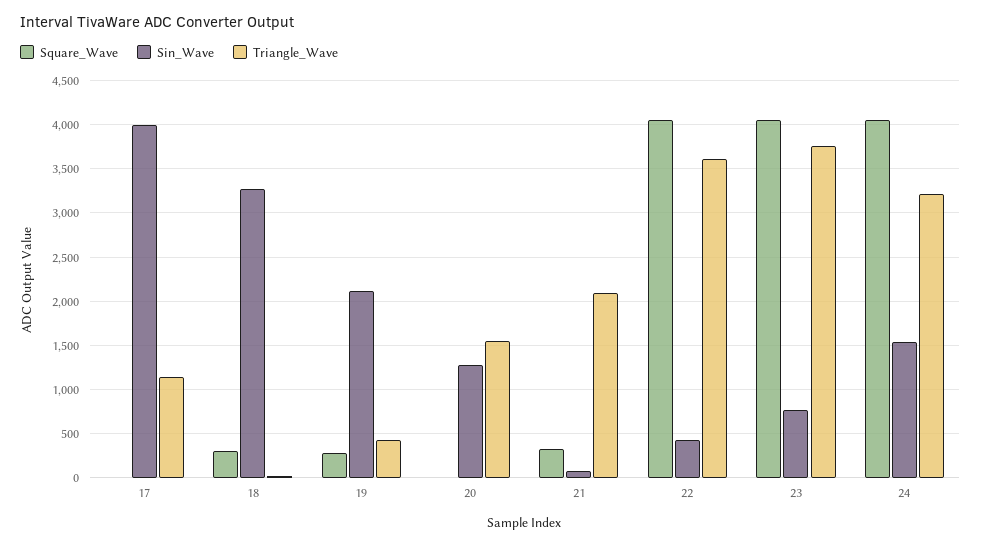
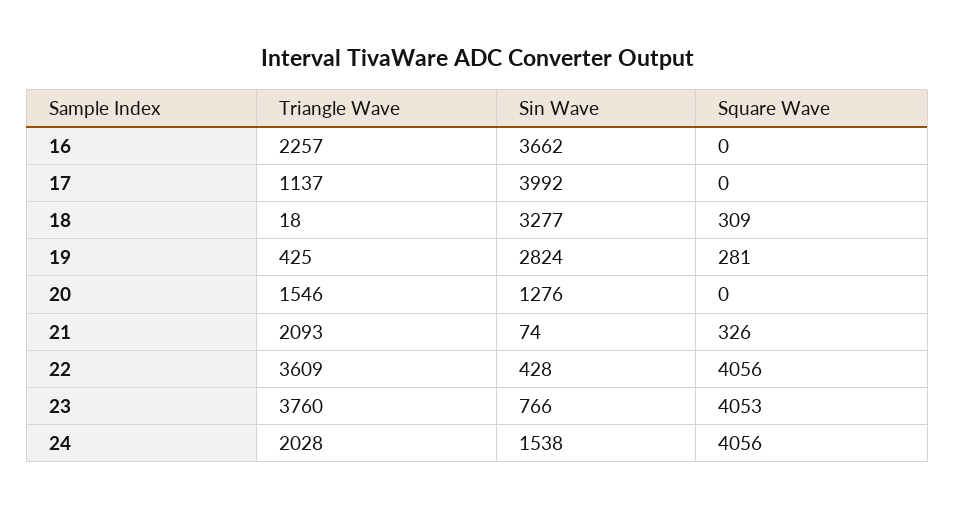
Sin_Wave, 19: 2100 -> 2824
Triangle_Wave, 24: 3200 -> 2028
Triangle_Wave, 16: none -> 2257
Sin_Wave, 16: none -> 3662
Square_Wave, 16: none -> 0

